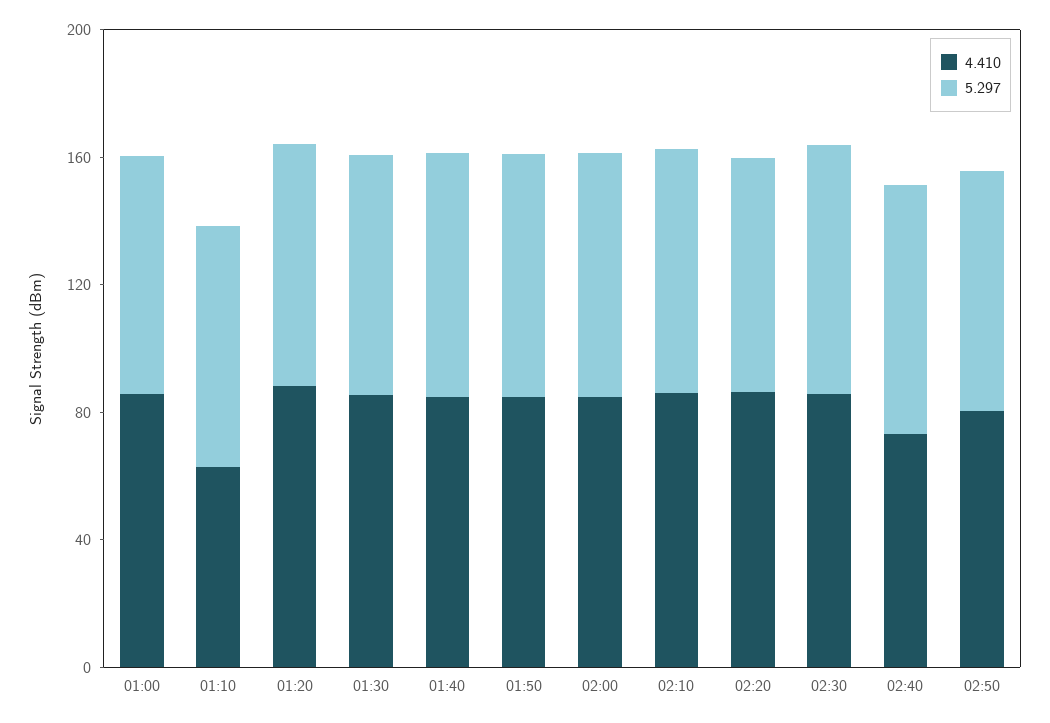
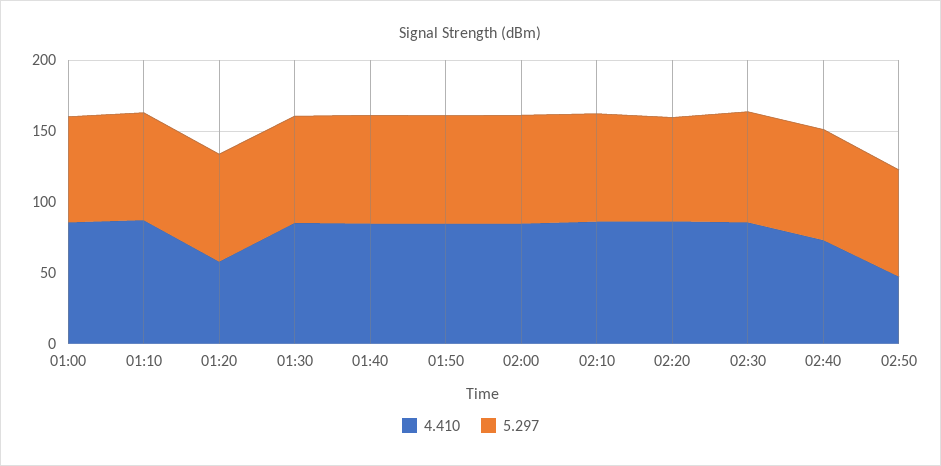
4.410, 01:10: 60 -> 90
4.410, 01:20: 90 -> 60
4.410, 02:50: 80 -> 50

